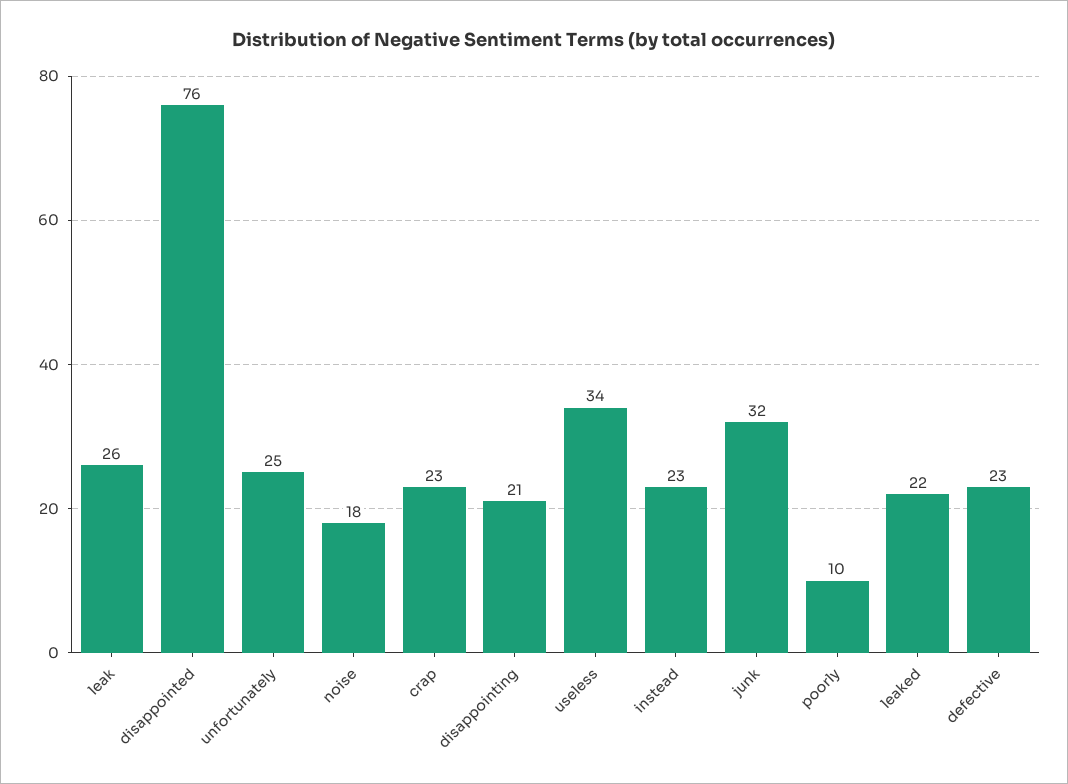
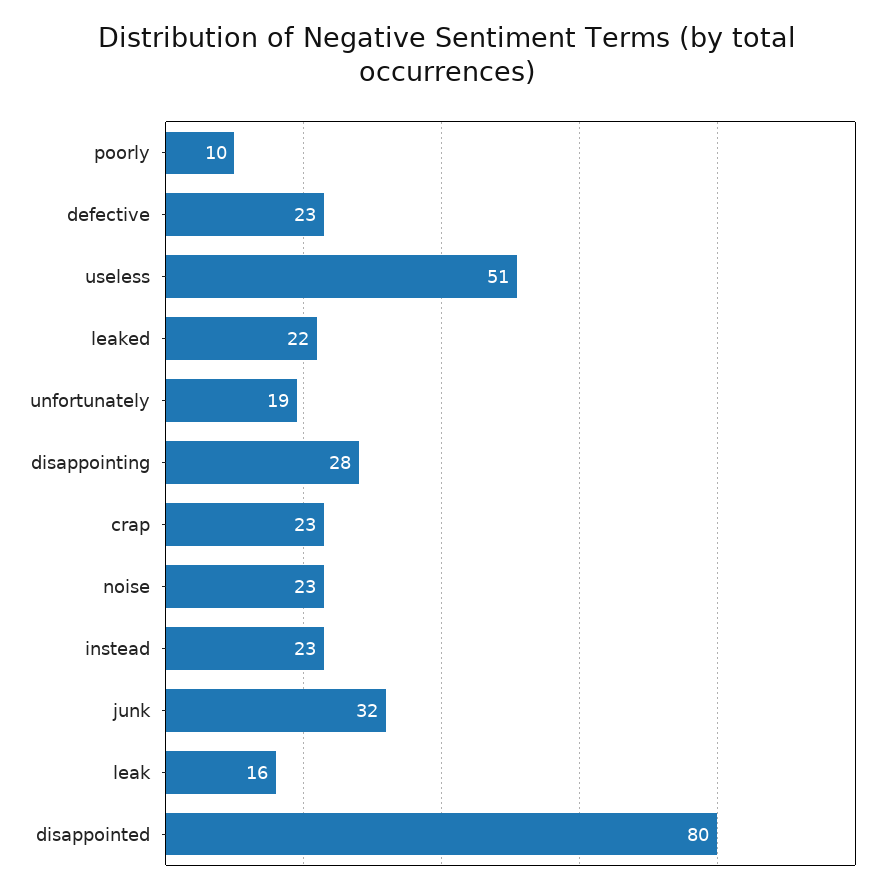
leak: 26 -> 16
disappointed: 76 -> 80
unfortunately: 25 -> 19
noise: 18 -> 23
disappointing: 21 -> 28
useless: 34 -> 51

